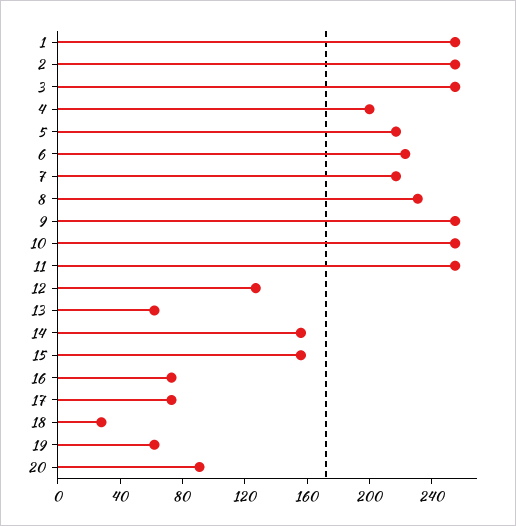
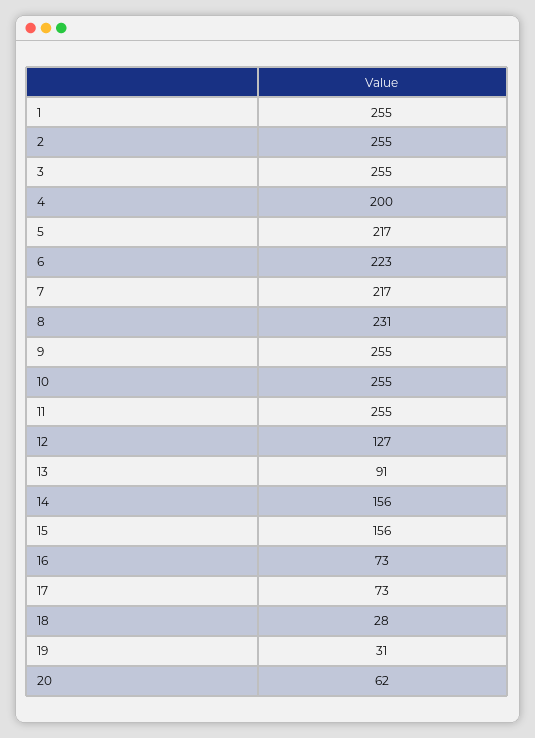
13: 60 -> 91
19: 60 -> 31
20: 90 -> 62

